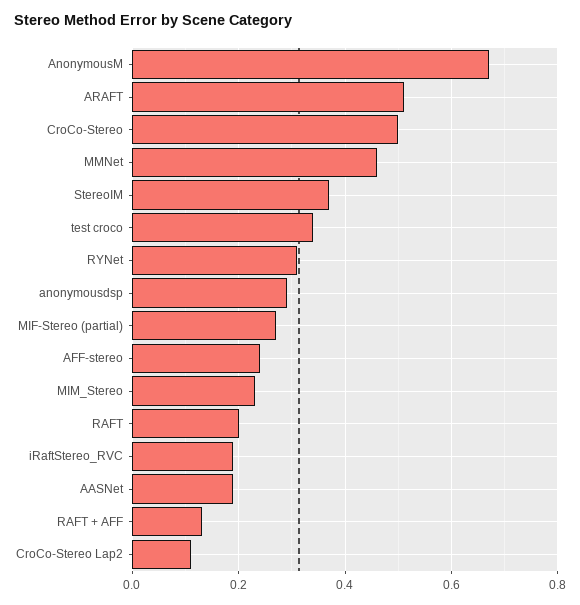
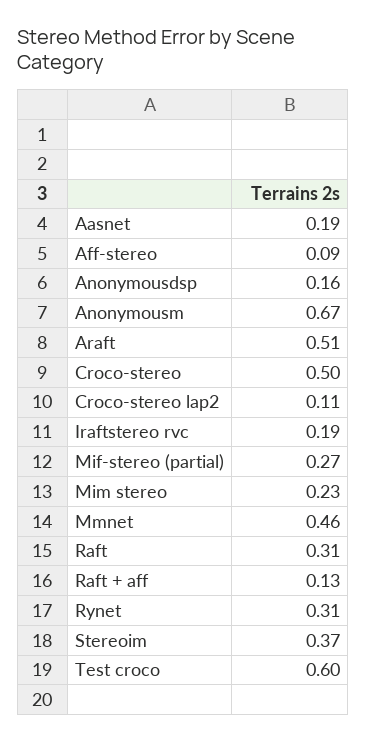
test croco: 0.35 -> 0.6
anonymousdsp: 0.3 -> 0.16
AFF-stereo: 0.25 -> 0.09
RAFT: 0.2 -> 0.31

